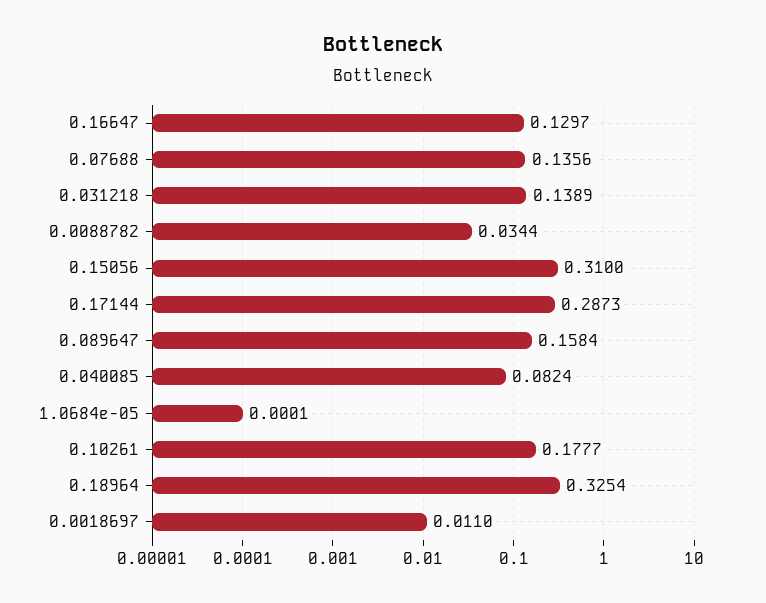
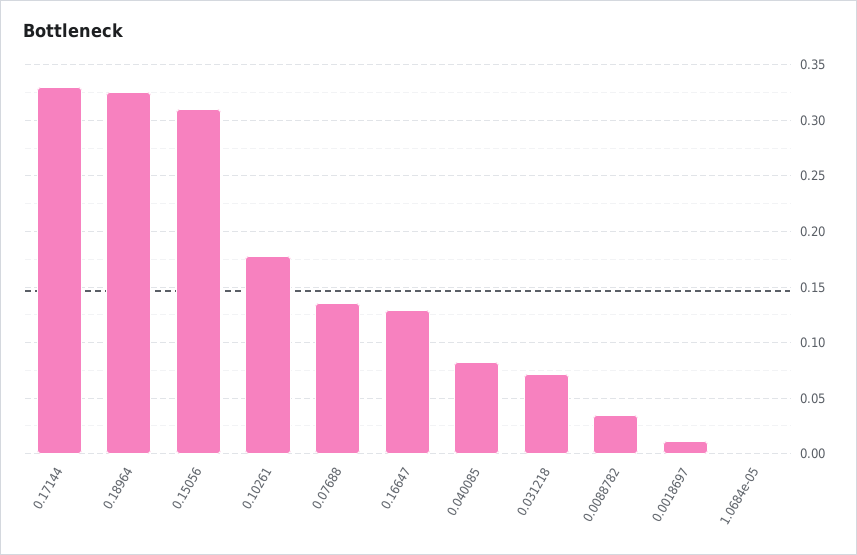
0.031218: 0.1389 -> 0.07
0.17144: 0.2873 -> 0.33
0.089647: 0.1584 -> none

